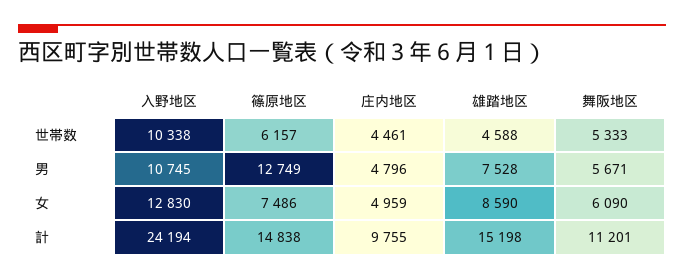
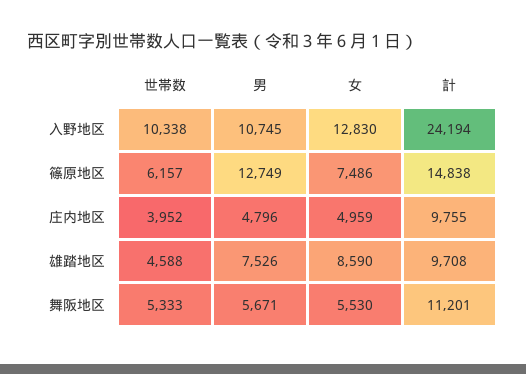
庄内地区, 世帯数: 4461 -> 3952
雄踏地区, 男: 7528 -> 7526
舞阪地区, 女: 6090 -> 5530
雄踏地区, 計: 15198 -> 9708

